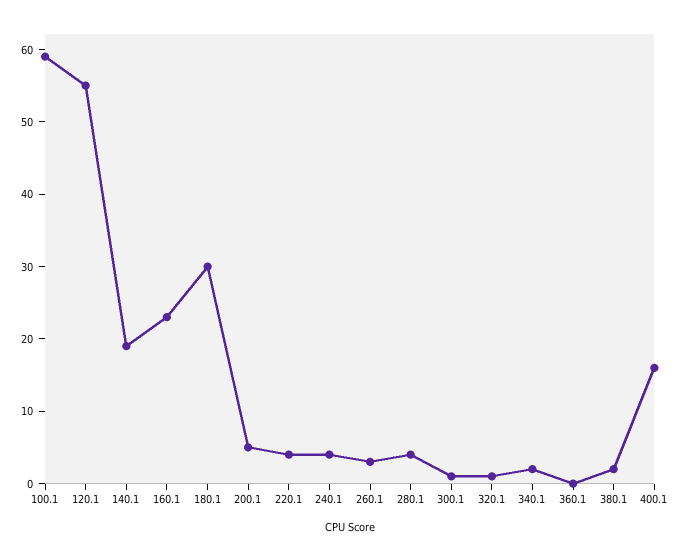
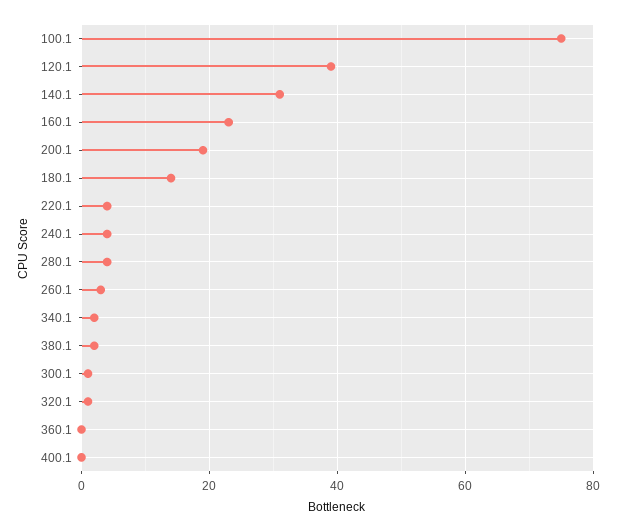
100.1: 60 -> 75
120.1: 55 -> 40
140.1: 20 -> 30
180.1: 30 -> 15
200.1: 5 -> 20
400.1: 15 -> 0

